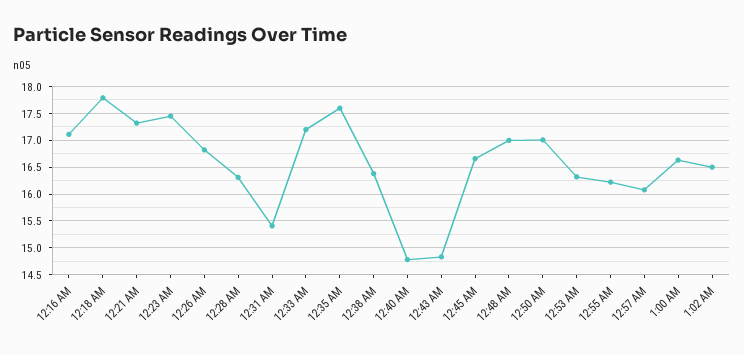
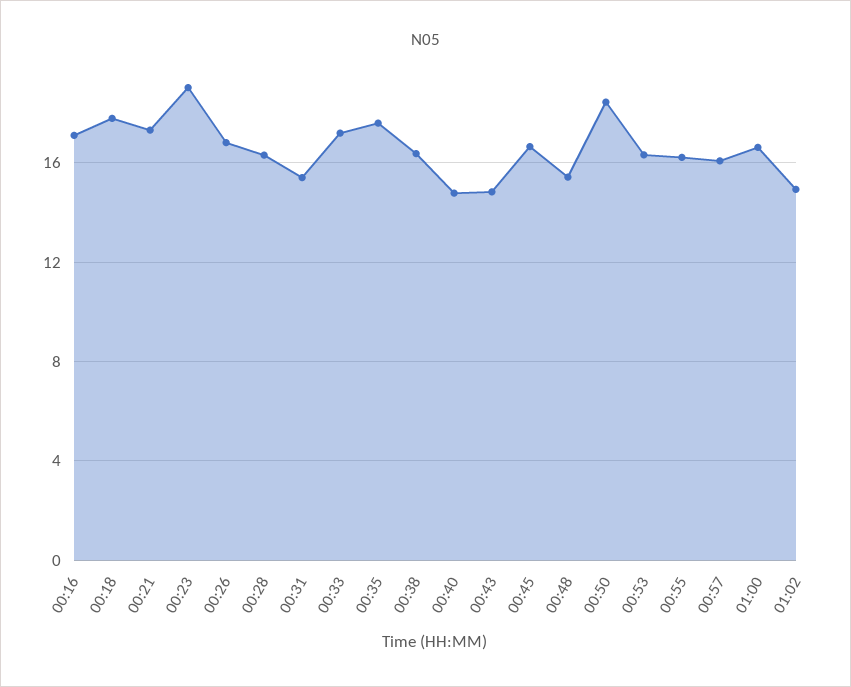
12:23 AM: 17.5 -> 19
12:48 AM: 17 -> 15.5
12:50 AM: 17 -> 18.5
1:02 AM: 16.5 -> 15

